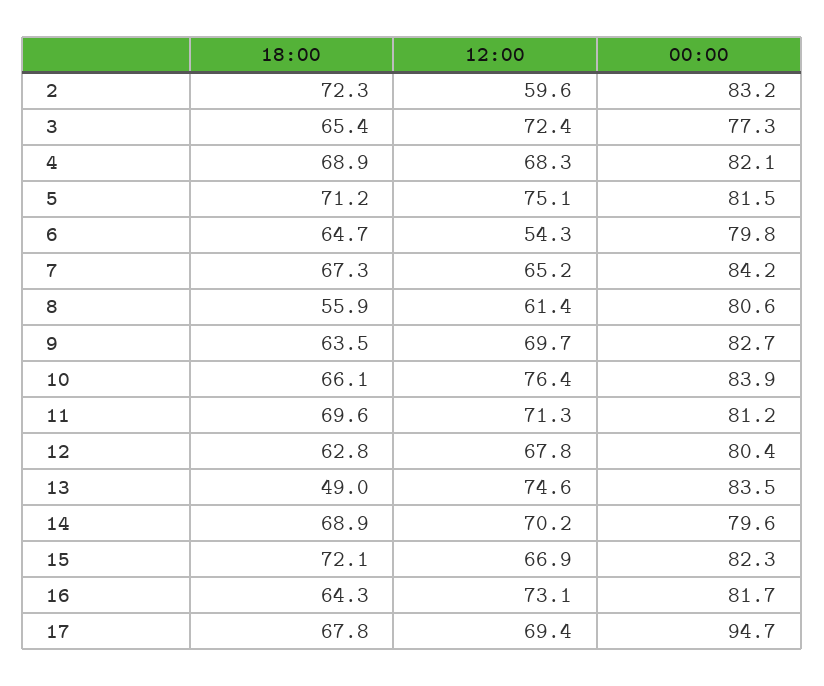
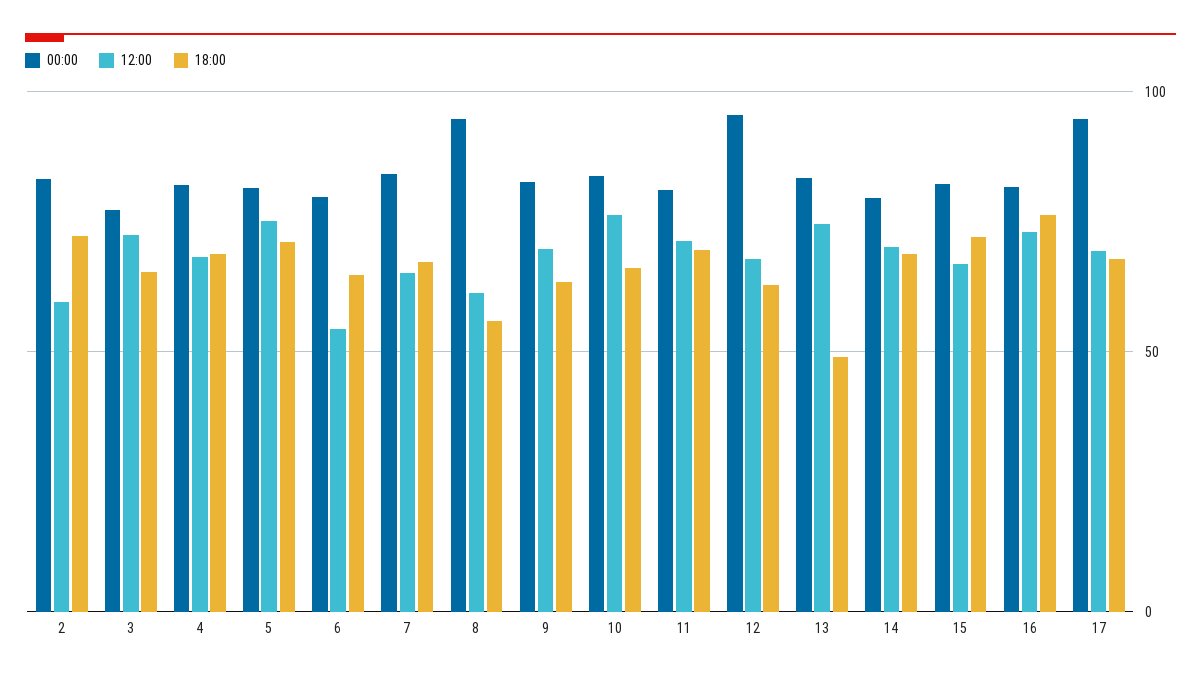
00:00, 8: 80.6 -> 95
00:00, 12: 80.4 -> 95
18:00, 16: 64.3 -> 75

